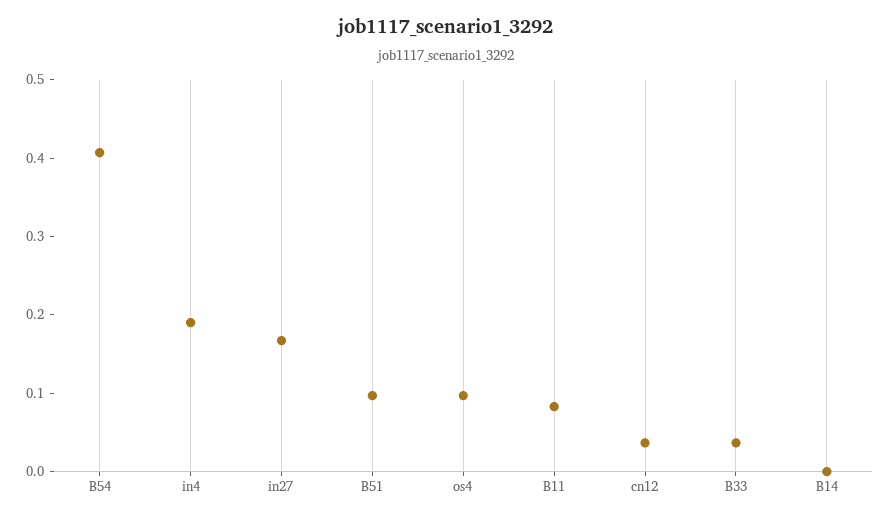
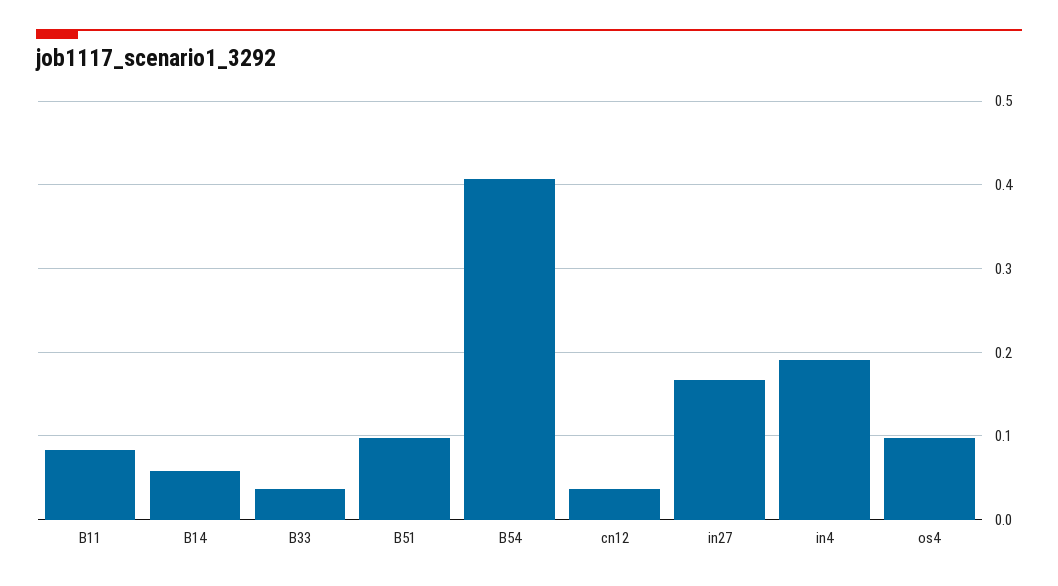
B14: 0 -> 0.06

